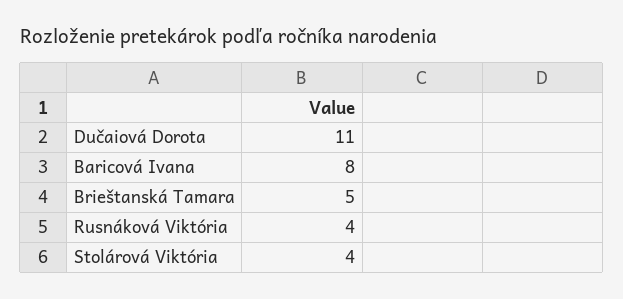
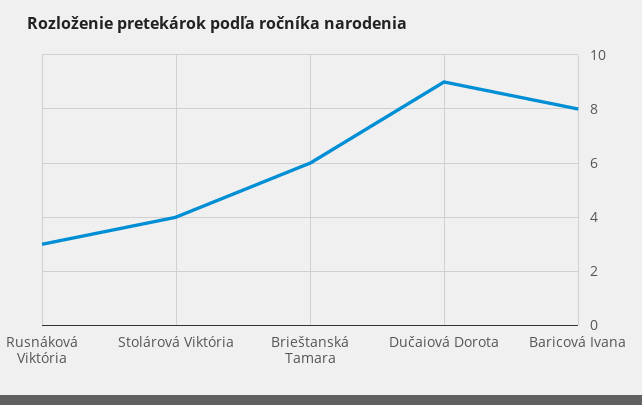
Dučaiová Dorota: 11 -> 9
Brieštanská Tamara: 5 -> 6
Rusnáková Viktória: 4 -> 3

